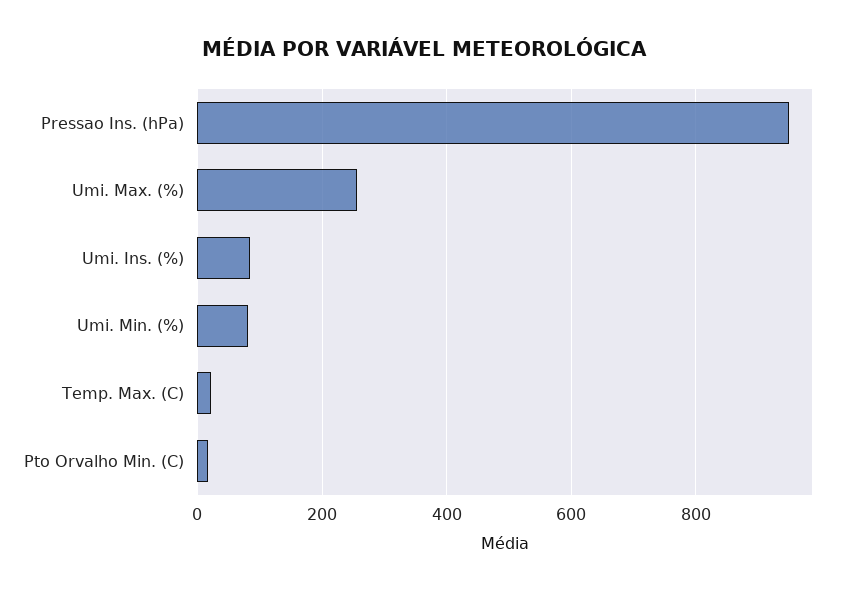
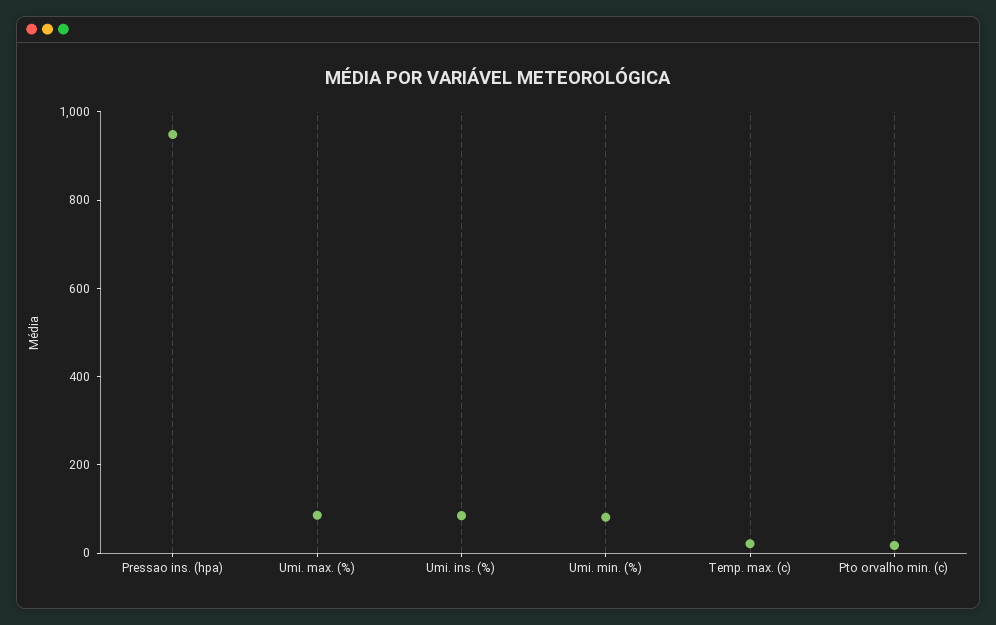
Umi. Max. (%): 260 -> 100

